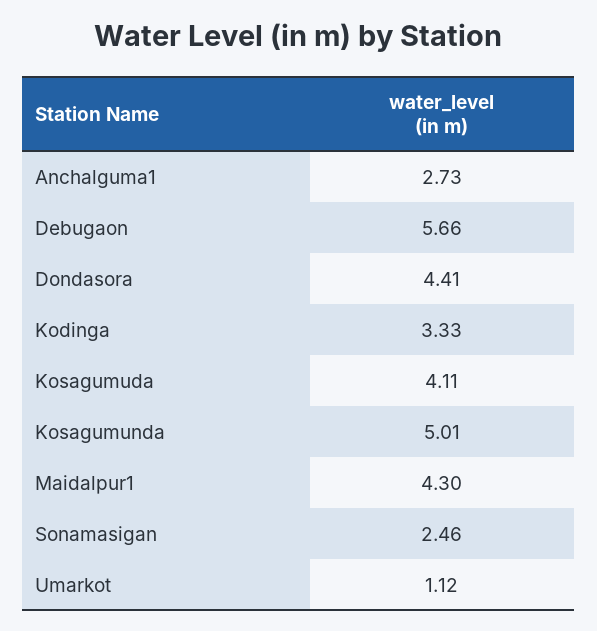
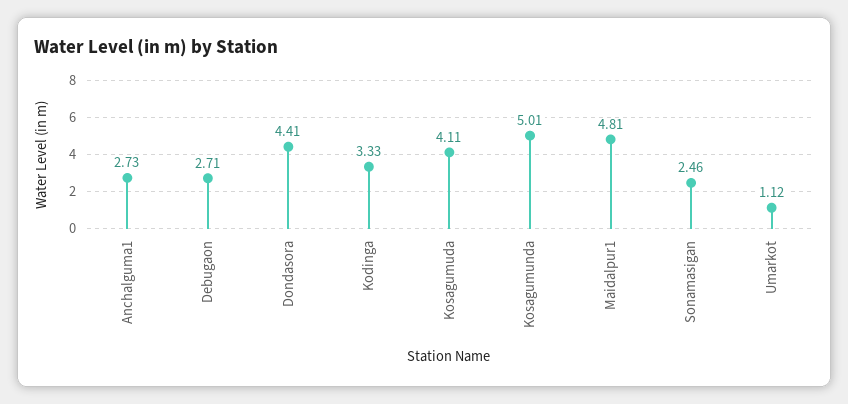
Debugaon: 5.66 -> 2.71
Maidalpur1: 4.3 -> 4.81

